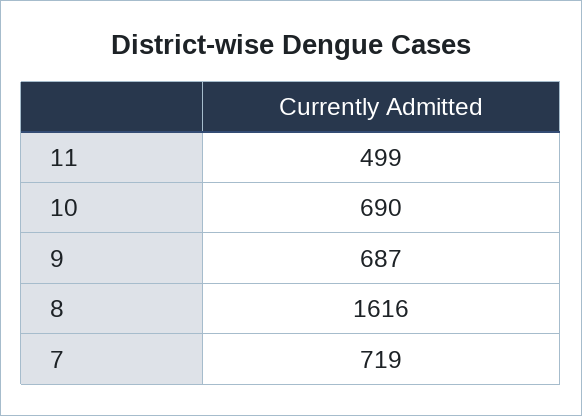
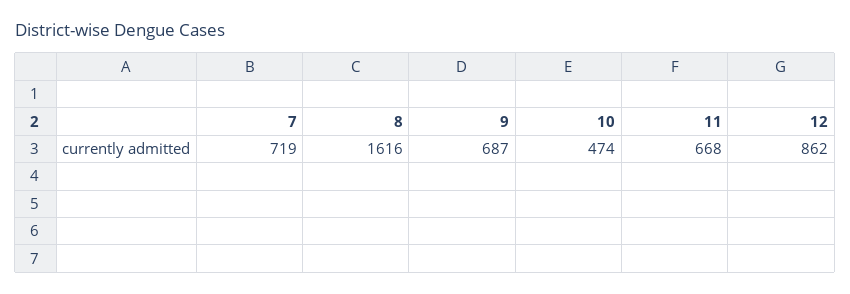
11: 499 -> 668
10: 690 -> 474
12: none -> 862

